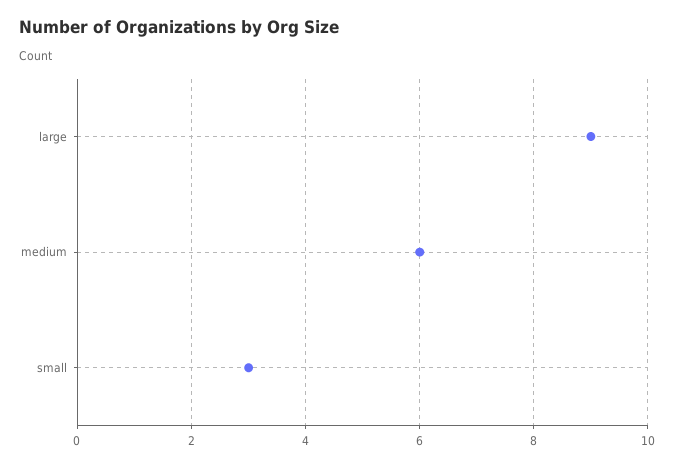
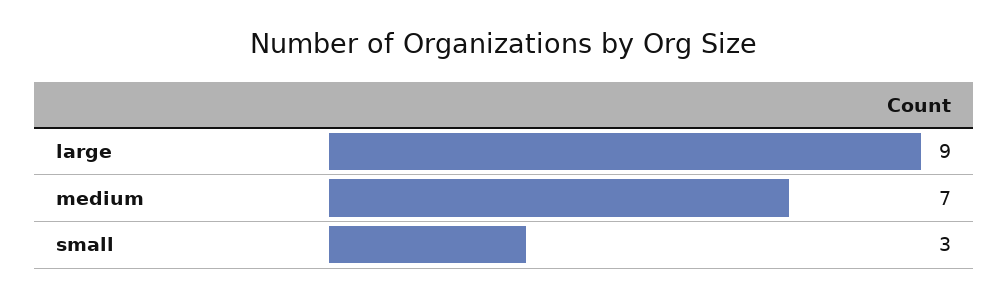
medium: 6 -> 7

